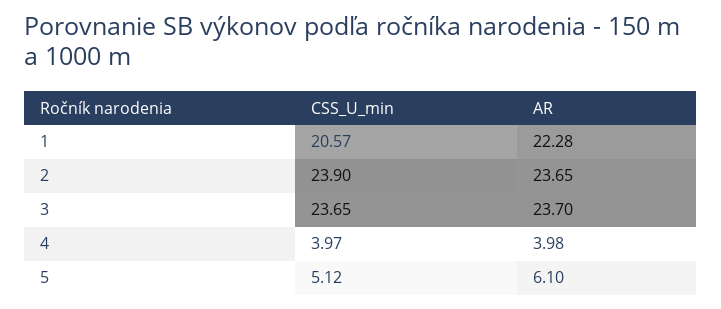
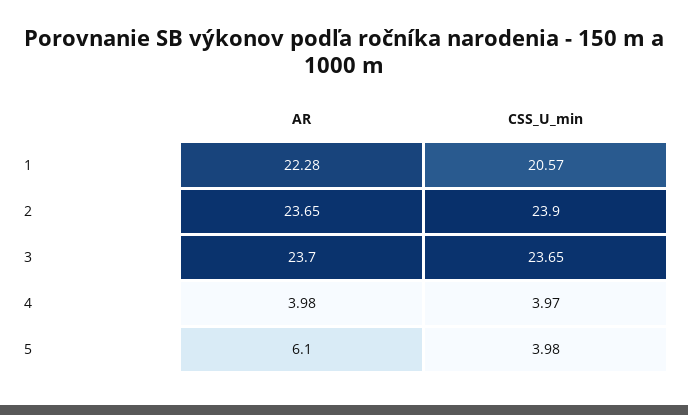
CSS_U_min, 5: 5.12 -> 3.98

